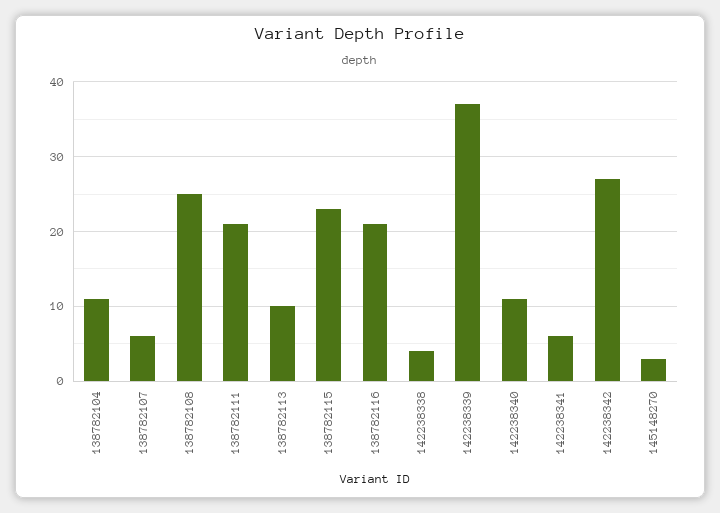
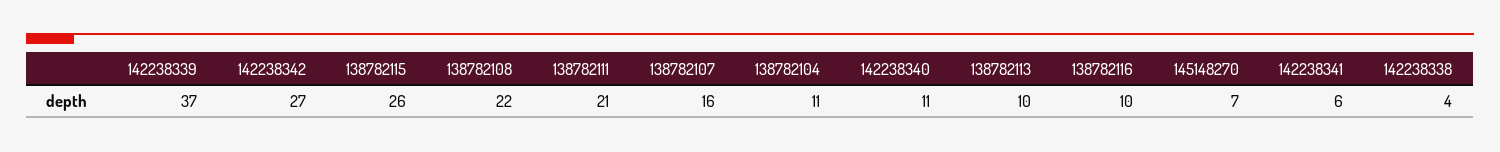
138782107: 6 -> 16
138782108: 25 -> 22
138782115: 23 -> 26
138782116: 21 -> 10
145148270: 3 -> 7

